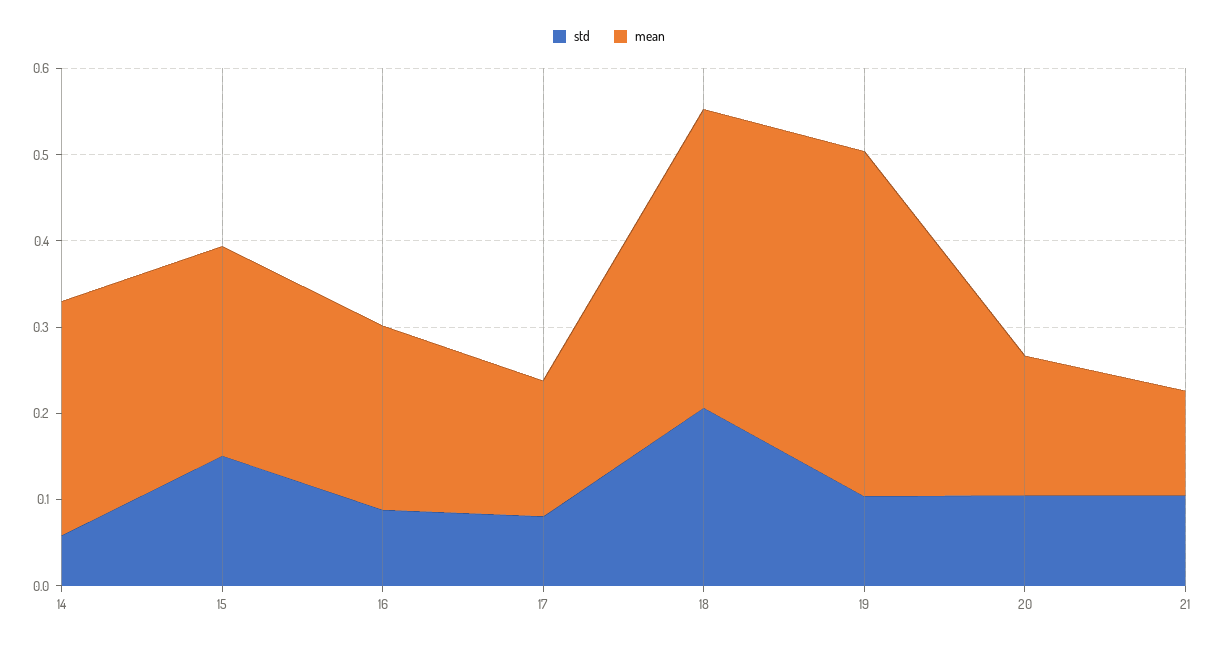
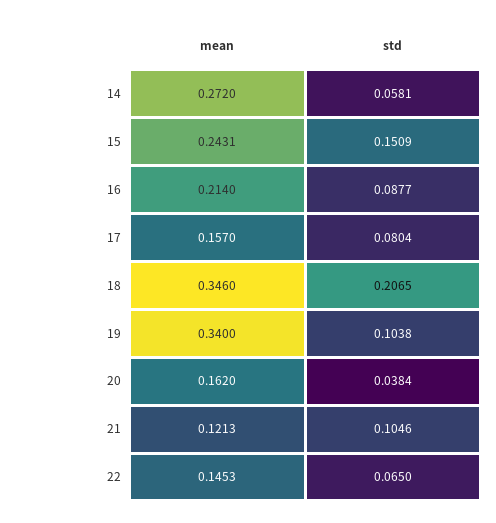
mean, 19: 0.4 -> 0.34
std, 20: 0.1 -> 0.0384
mean, 22: none -> 0.1453
std, 22: none -> 0.065

